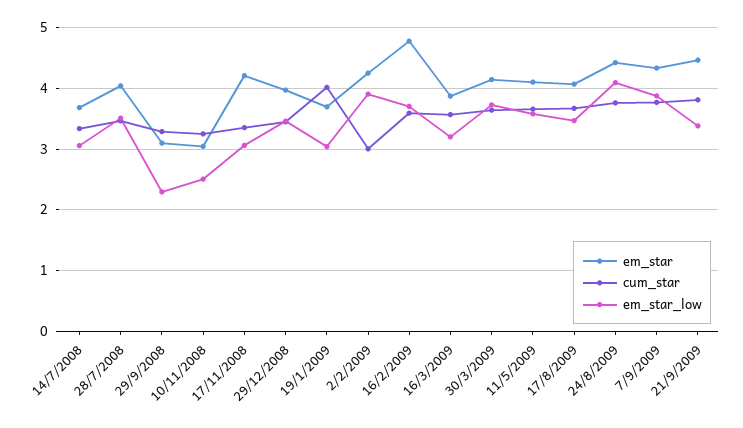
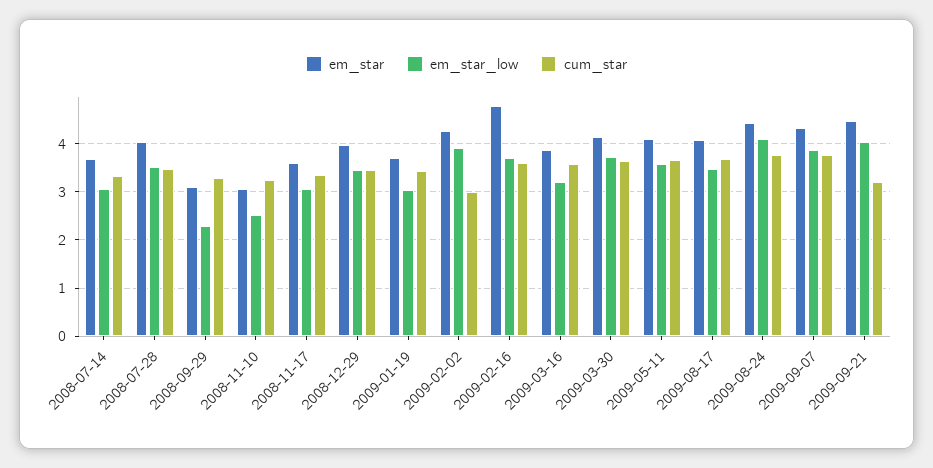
em_star, 17/11/2008: 4.2 -> 3.6
cum_star, 19/1/2009: 4 -> 3.4
cum_star, 21/9/2009: 3.8 -> 3.2
em_star_low, 21/9/2009: 3.4 -> 4

